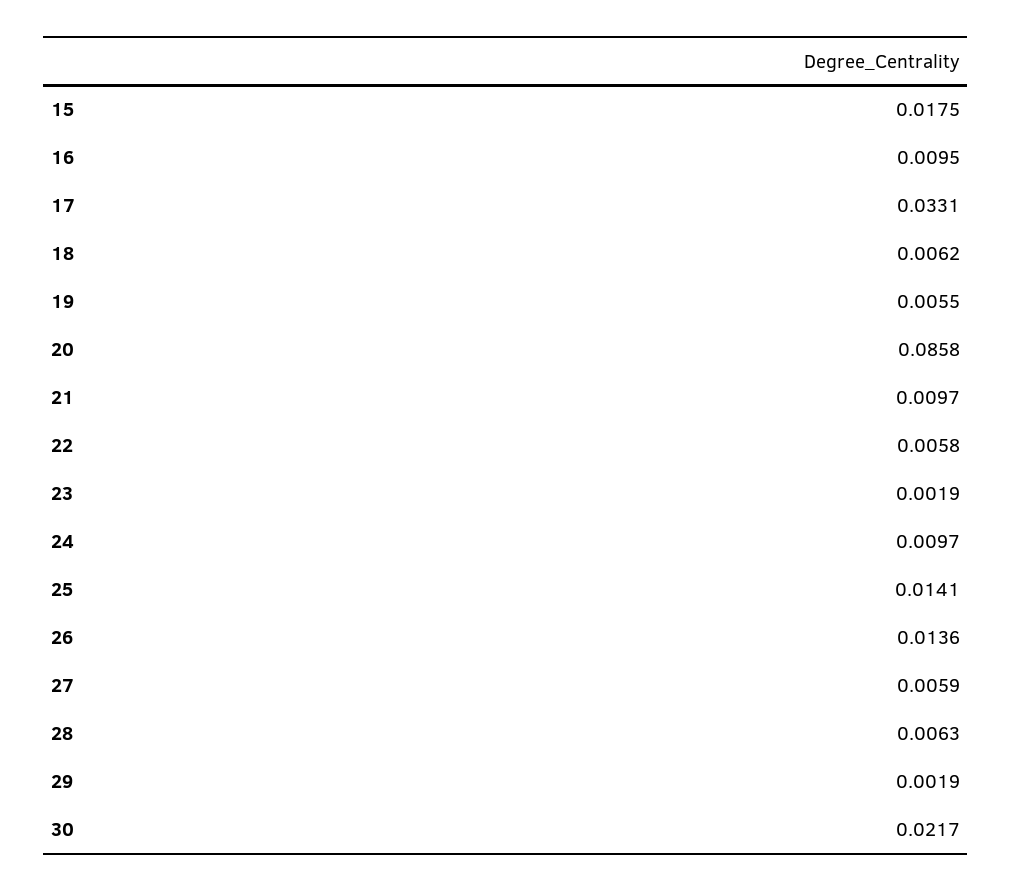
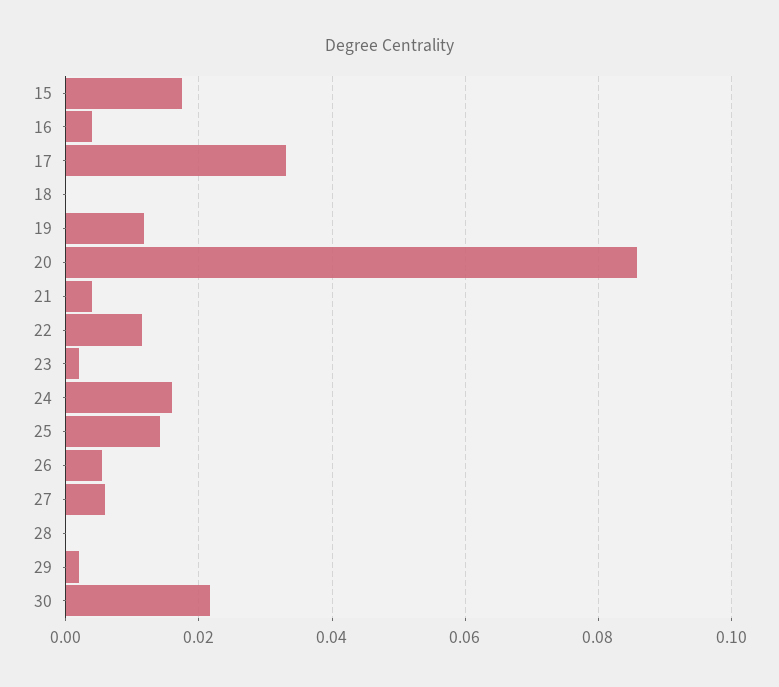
16: 0.0095 -> 0.004
18: 0.0062 -> 0
19: 0.0055 -> 0.012
21: 0.0097 -> 0.004
22: 0.0058 -> 0.012
24: 0.0097 -> 0.016
26: 0.0136 -> 0.006
28: 0.0063 -> 0

